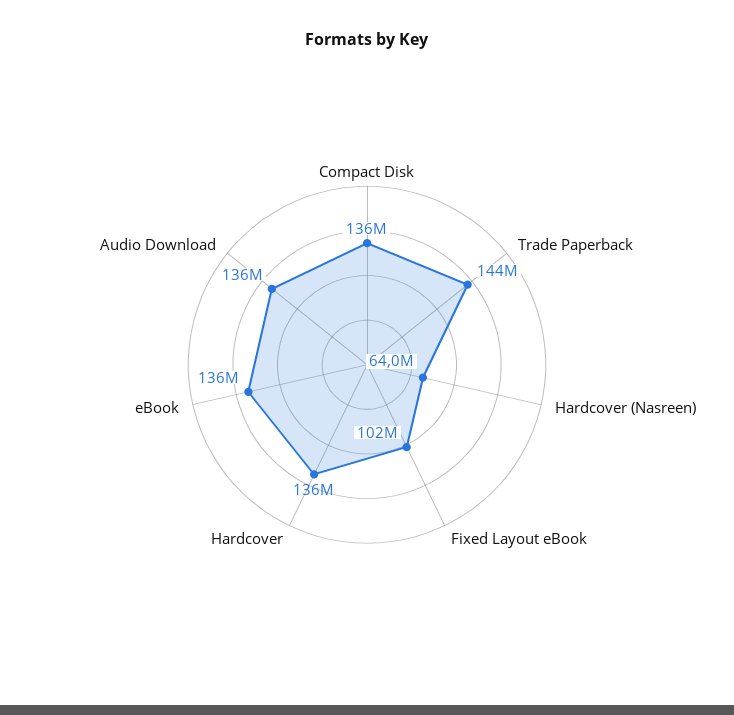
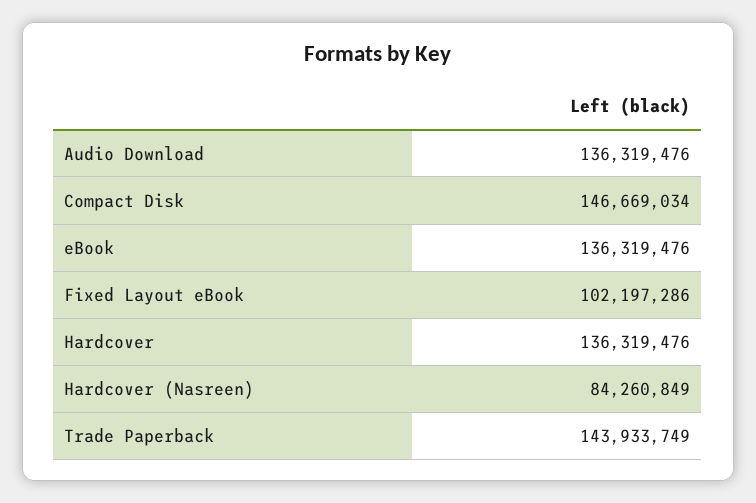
Compact Disk: 136000000 -> 146669034
Hardcover (Nasreen): 64000000 -> 84260849

